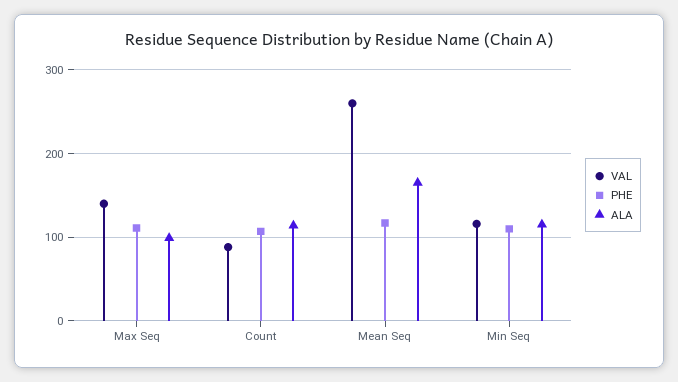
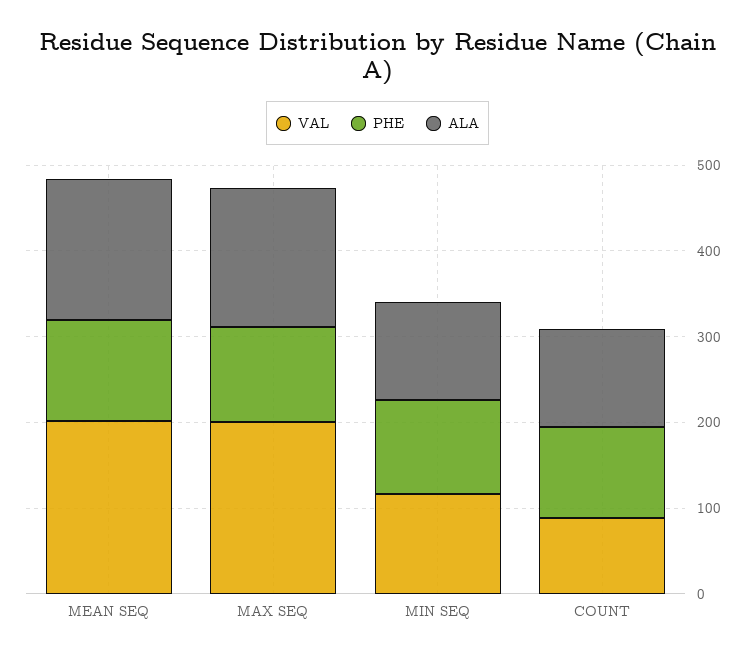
VAL, Max Seq: 140 -> 200
ALA, Max Seq: 100 -> 160
VAL, Mean Seq: 260 -> 200

